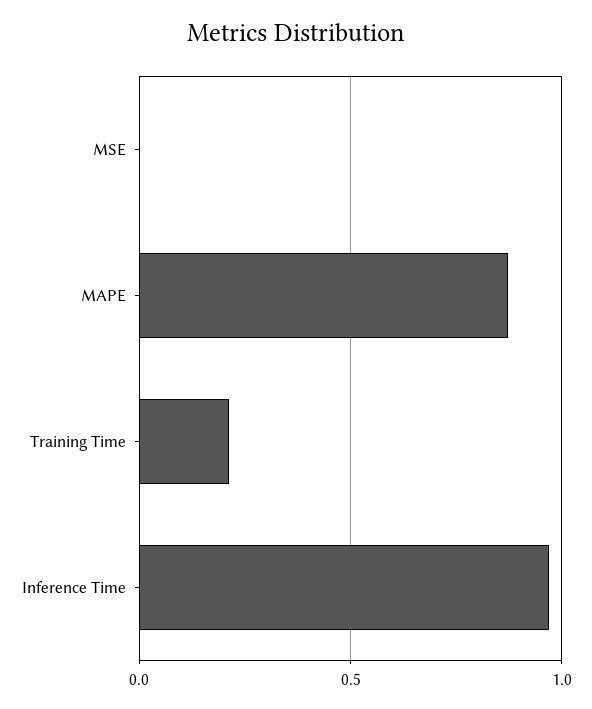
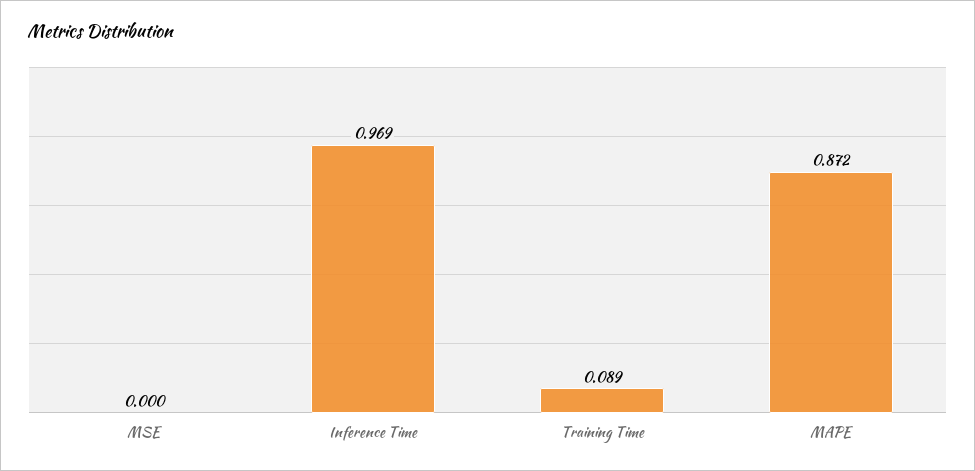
Training Time: 0.2 -> 0.089

